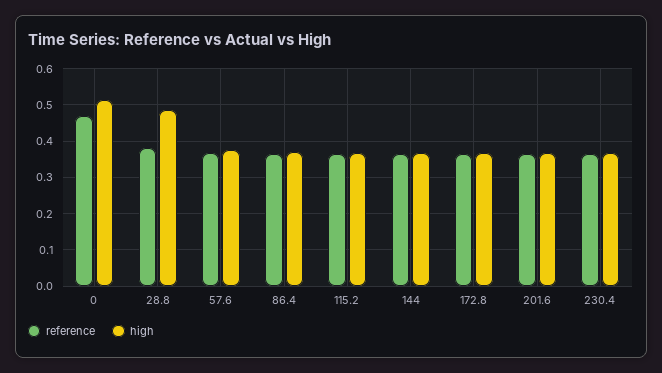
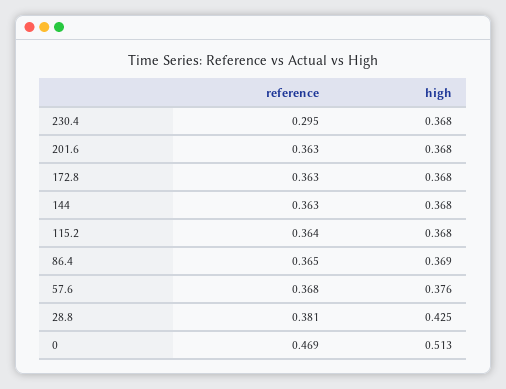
high, 28.8: 0.48 -> 0.425
reference, 230.4: 0.36 -> 0.295

